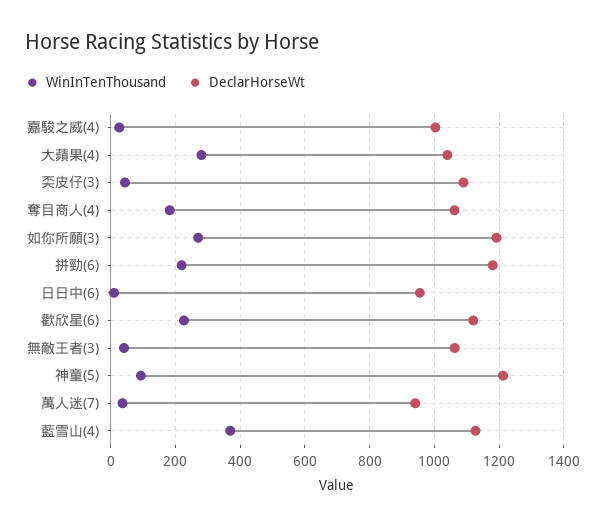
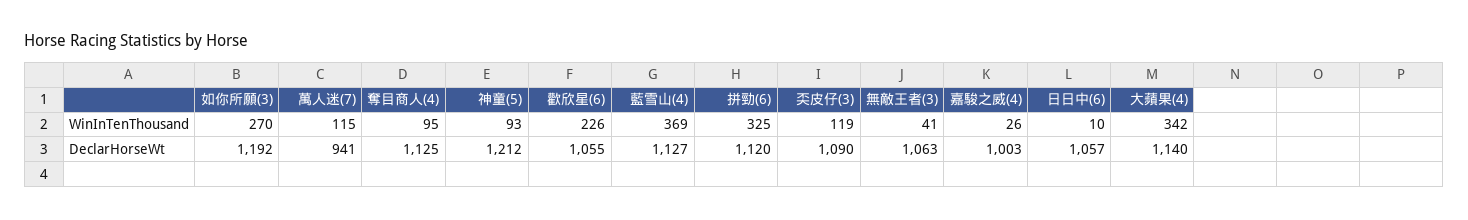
WinInTenThousand, 大蘋果(4): 280 -> 342
DeclarHorseWt, 大蘋果(4): 1040 -> 1140
WinInTenThousand, 奀皮仔(3): 40 -> 119
WinInTenThousand, 奪目商人(4): 180 -> 95
DeclarHorseWt, 奪目商人(4): 1060 -> 1125
WinInTenThousand, 拼勁(6): 220 -> 325
DeclarHorseWt, 拼勁(6): 1180 -> 1120
DeclarHorseWt, 日日中(6): 960 -> 1057
DeclarHorseWt, 歡欣星(6): 1120 -> 1055
WinInTenThousand, 萬人迷(7): 40 -> 115

